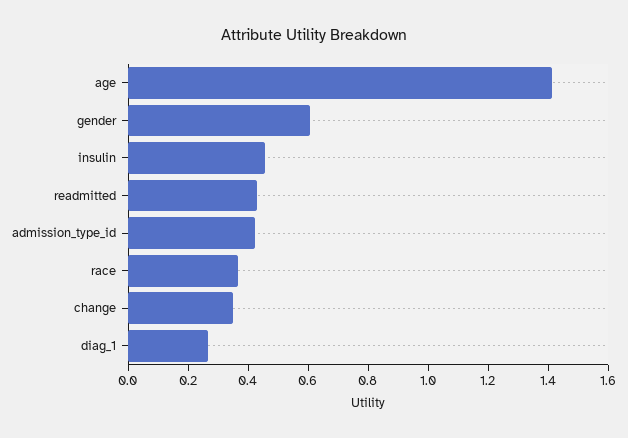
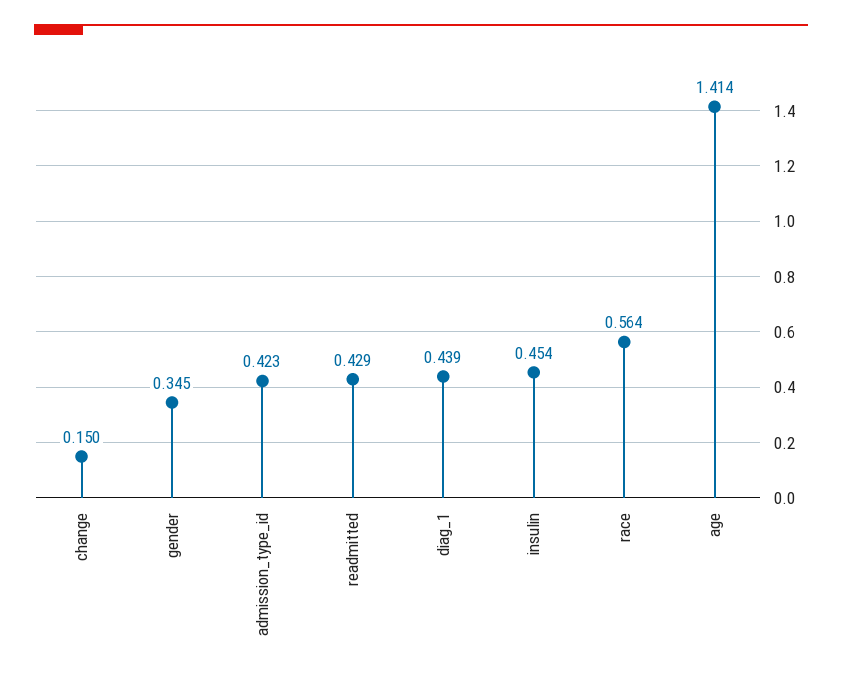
gender: 0.6 -> 0.345
race: 0.35 -> 0.564
change: 0.35 -> 0.15
diag_1: 0.25 -> 0.439

